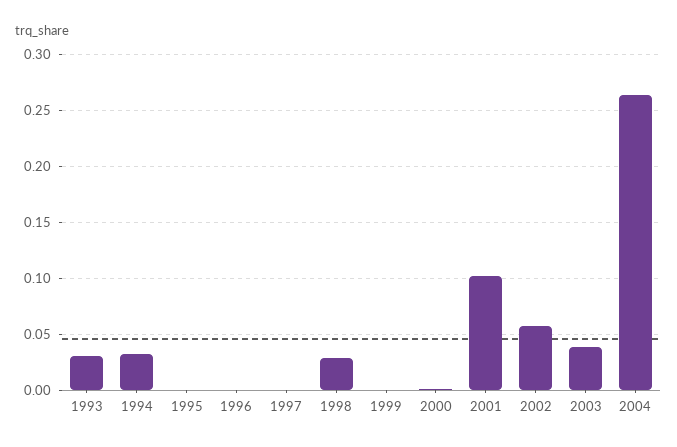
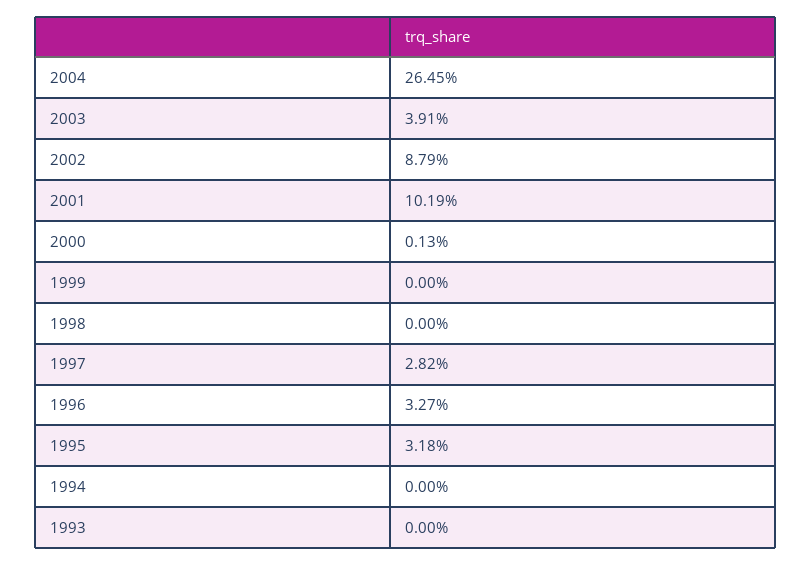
1993: 0.03 -> 0
1994: 0.03 -> 0
1995: 0 -> 0.0318
1996: 0 -> 0.0327
1997: 0 -> 0.0282
1998: 0.03 -> 0
2002: 0.06 -> 0.0879

